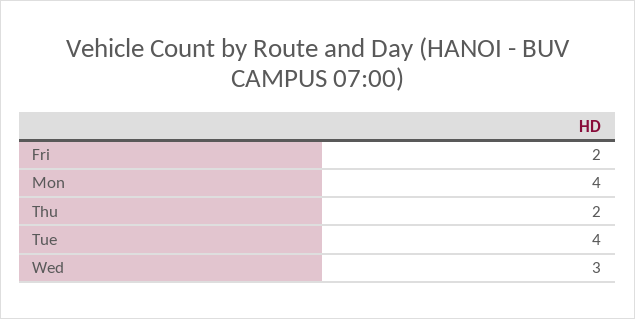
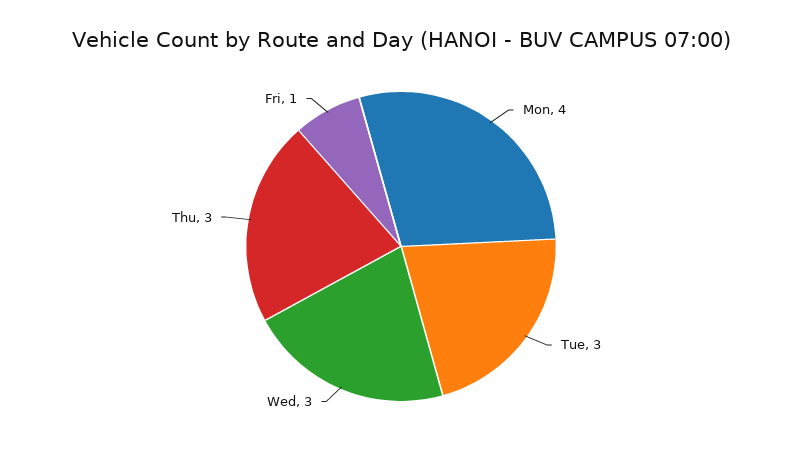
Fri: 2 -> 1
Thu: 2 -> 3
Tue: 4 -> 3

